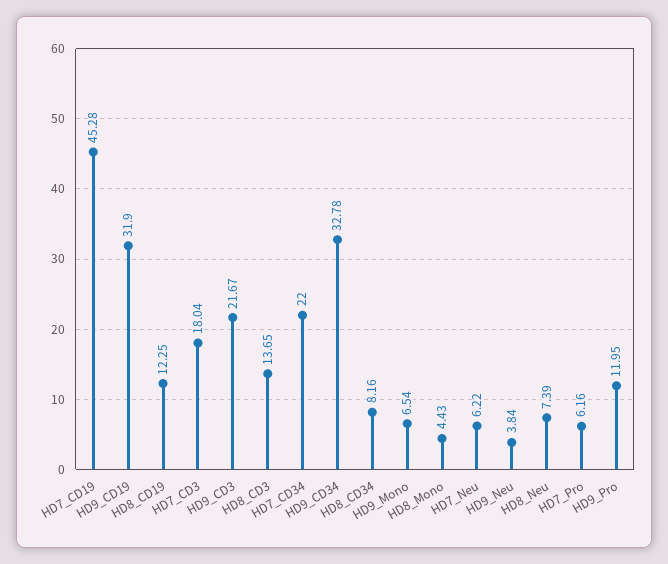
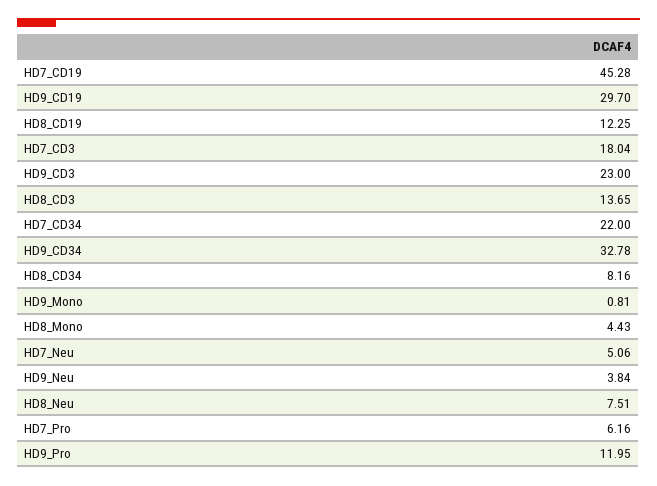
HD9_CD19: 31.9 -> 29.7
HD9_CD3: 21.67 -> 23
HD9_Mono: 6.54 -> 0.81
HD7_Neu: 6.22 -> 5.06
HD8_Neu: 7.39 -> 7.51

